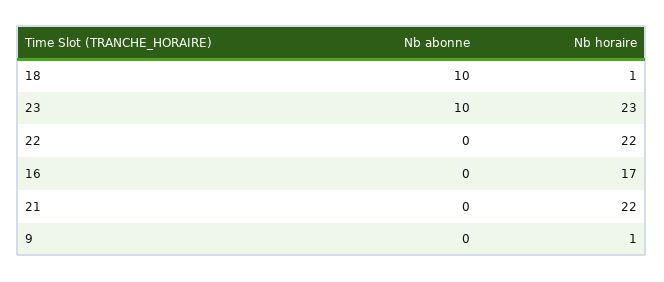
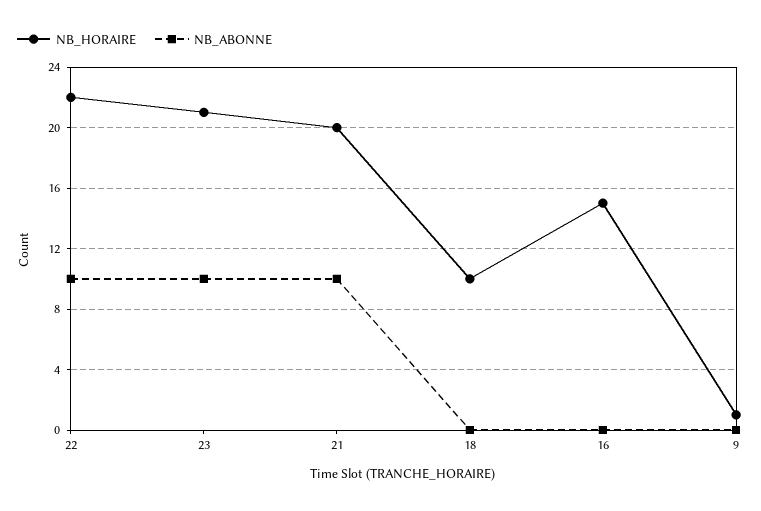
Nb abonne, 18: 10 -> 0
Nb horaire, 18: 1 -> 10
Nb horaire, 23: 23 -> 21
Nb abonne, 22: 0 -> 10
Nb horaire, 16: 17 -> 15
Nb abonne, 21: 0 -> 10
Nb horaire, 21: 22 -> 20

